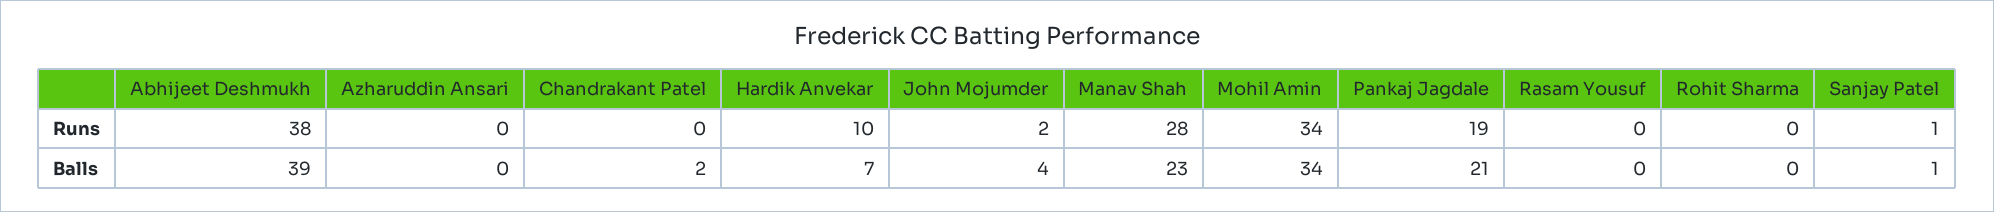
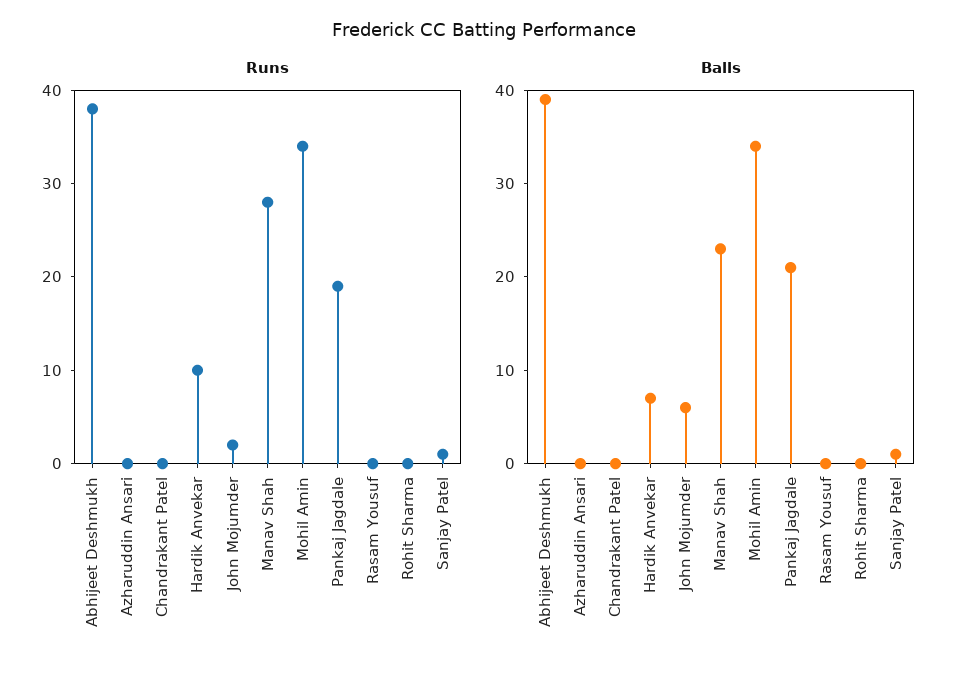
Balls, Chandrakant Patel: 2 -> 0
Balls, John Mojumder: 4 -> 6

